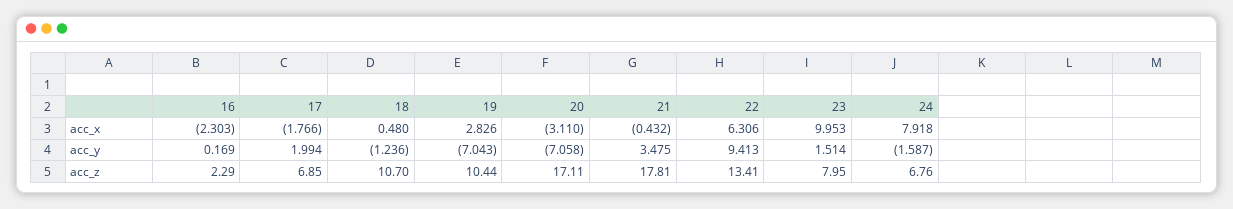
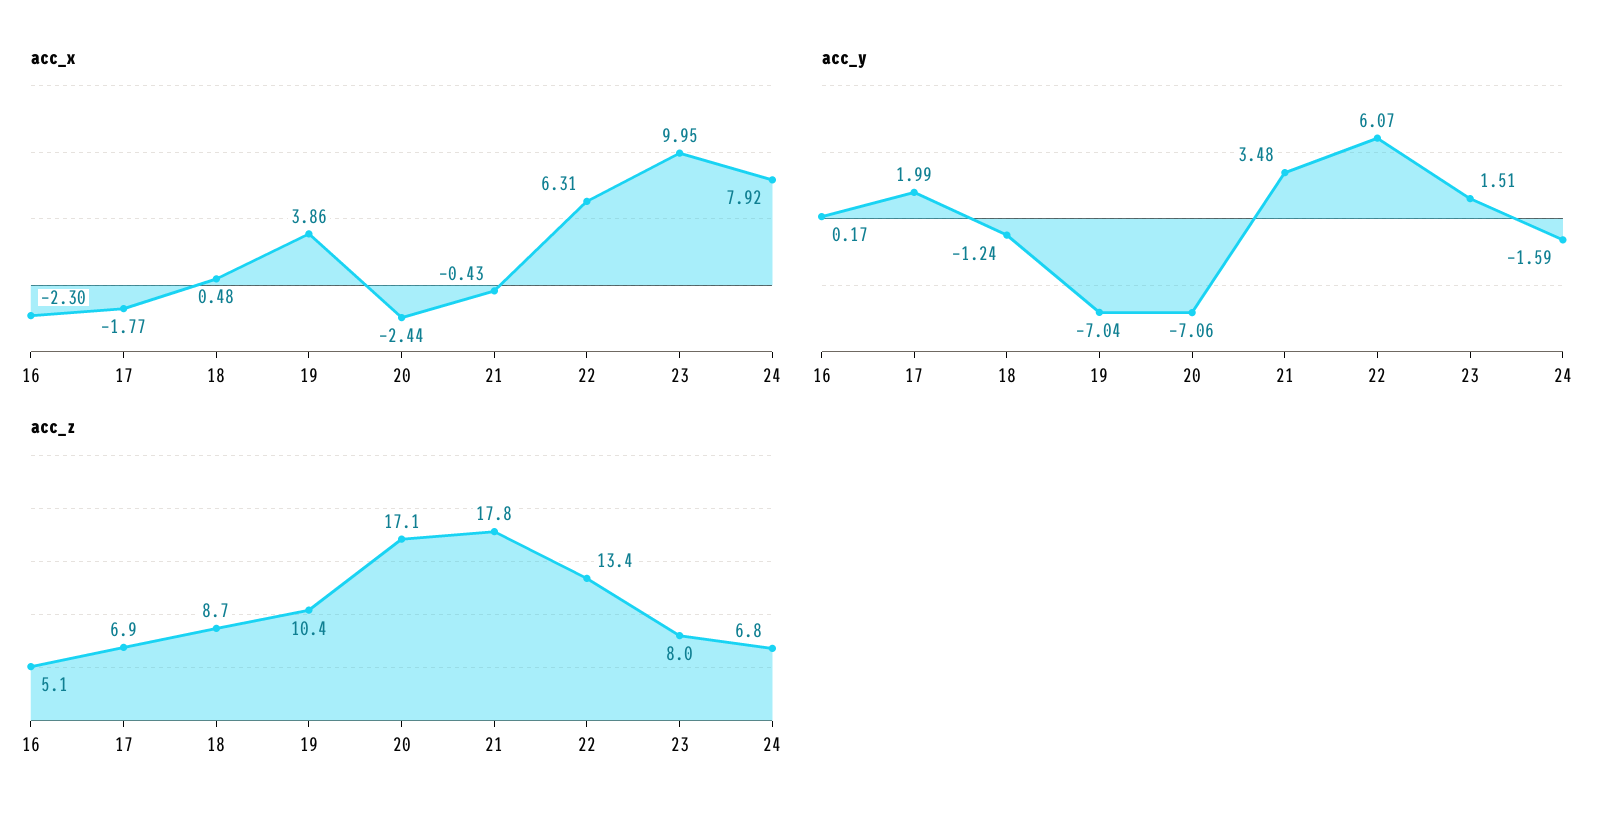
acc_x, 19: 2.826 -> 3.86
acc_x, 20: -3.11 -> -2.44
acc_y, 22: 9.413 -> 6.07
acc_z, 16: 2.29 -> 5.1
acc_z, 18: 10.7 -> 8.7

